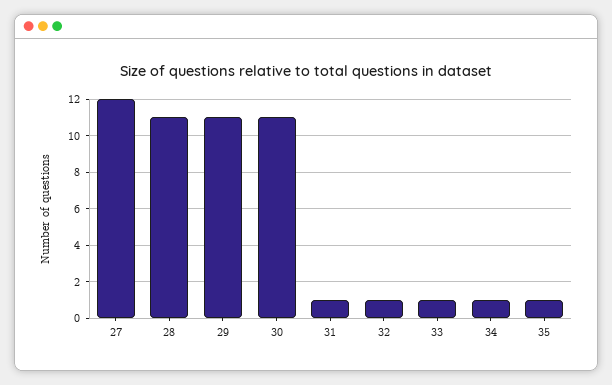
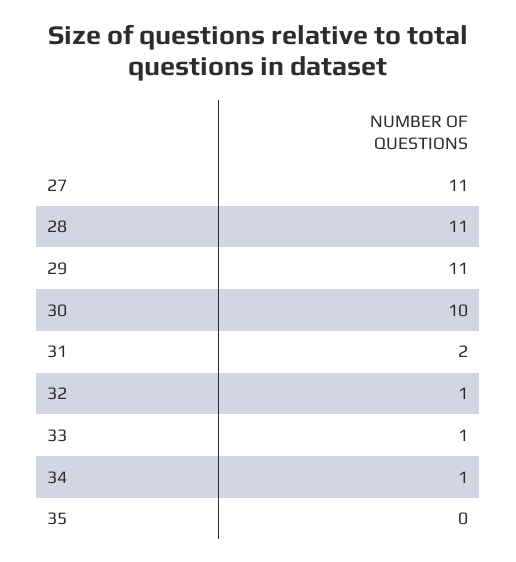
27: 12 -> 11
30: 11 -> 10
31: 1 -> 2
35: 1 -> 0

